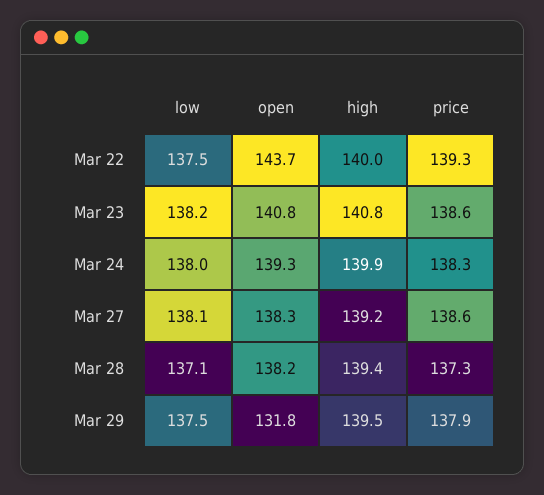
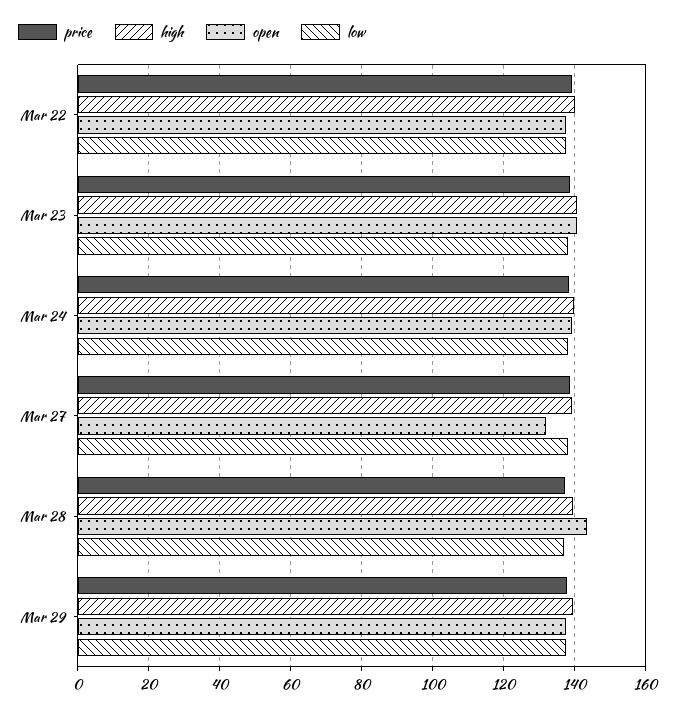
open, Mar 22: 143.7 -> 138
open, Mar 27: 138.3 -> 132
open, Mar 28: 138.2 -> 144
open, Mar 29: 131.8 -> 138

